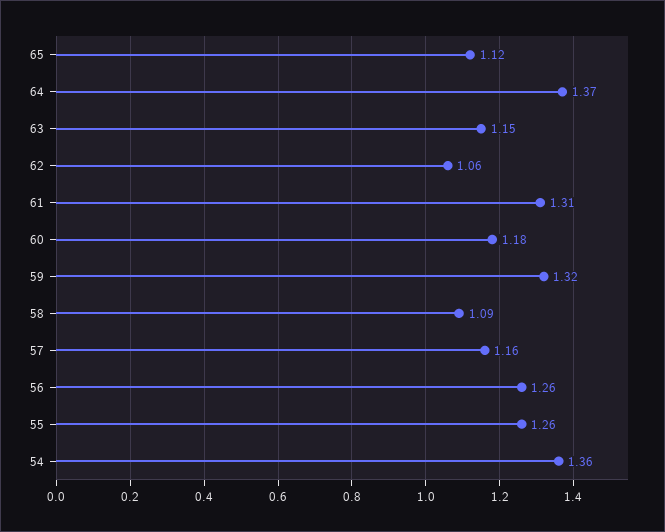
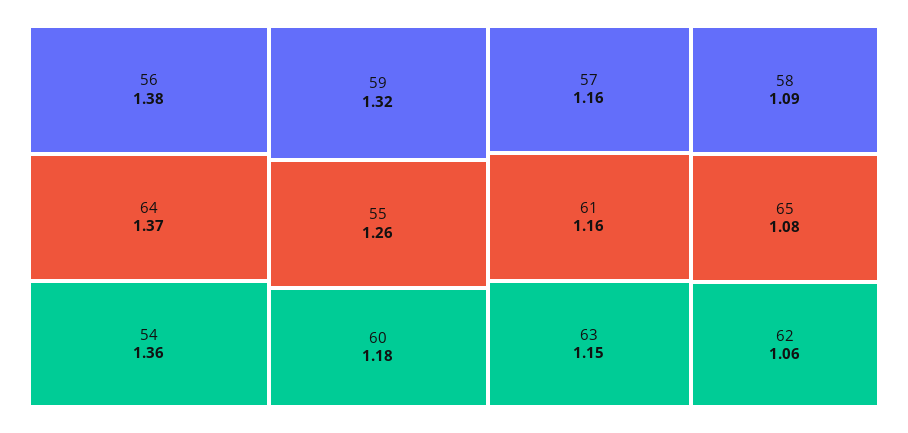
65: 1.12 -> 1.08
61: 1.31 -> 1.16
56: 1.26 -> 1.38

